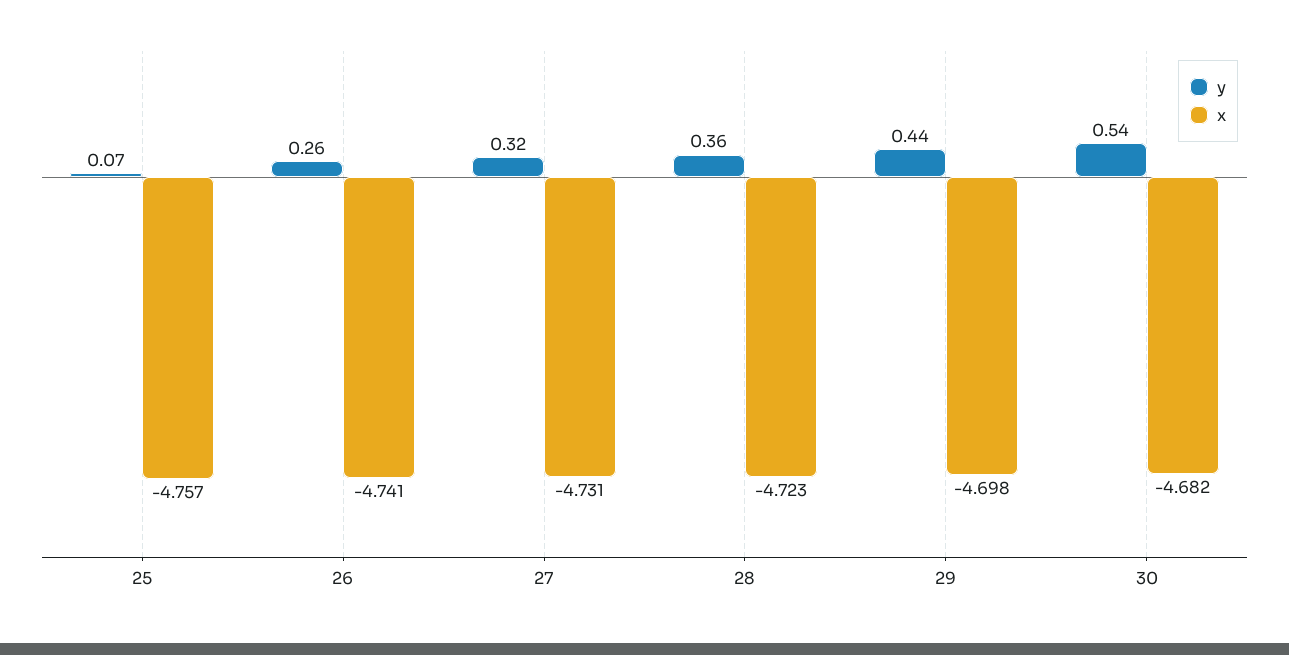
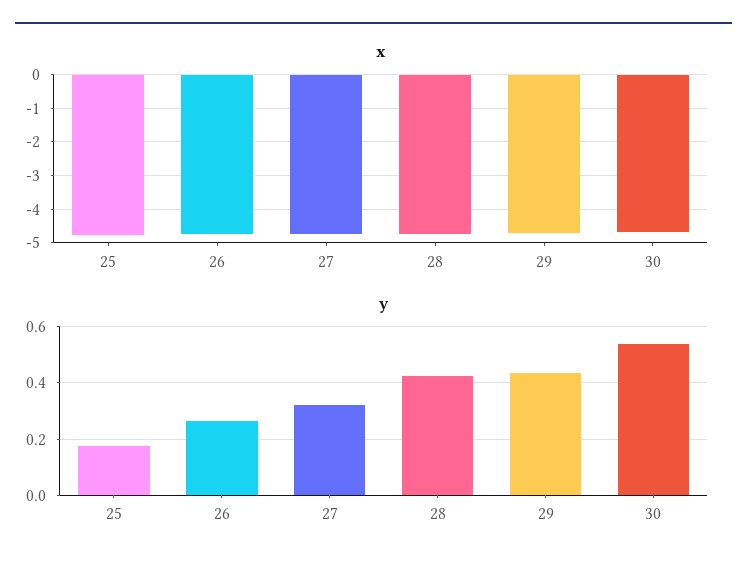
y, 25: 0.07 -> 0.175
y, 28: 0.36 -> 0.425

